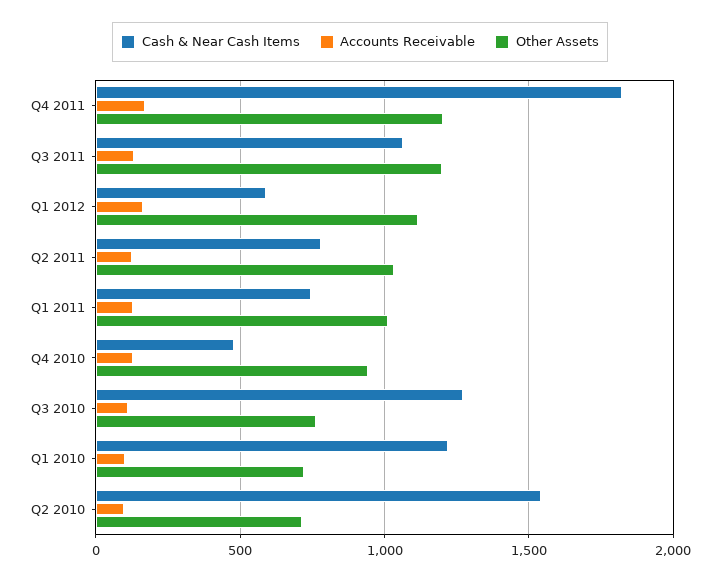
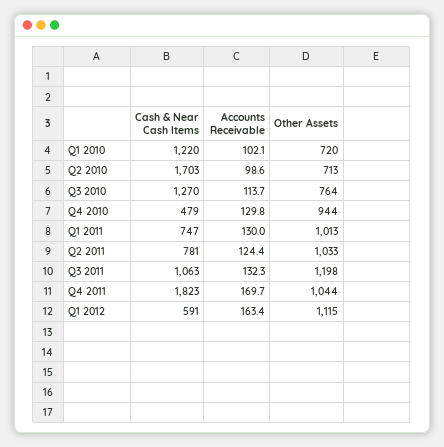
Other Assets, Q4 2011: 1200 -> 1044
Cash & Near Cash Items, Q2 2010: 1550 -> 1703

